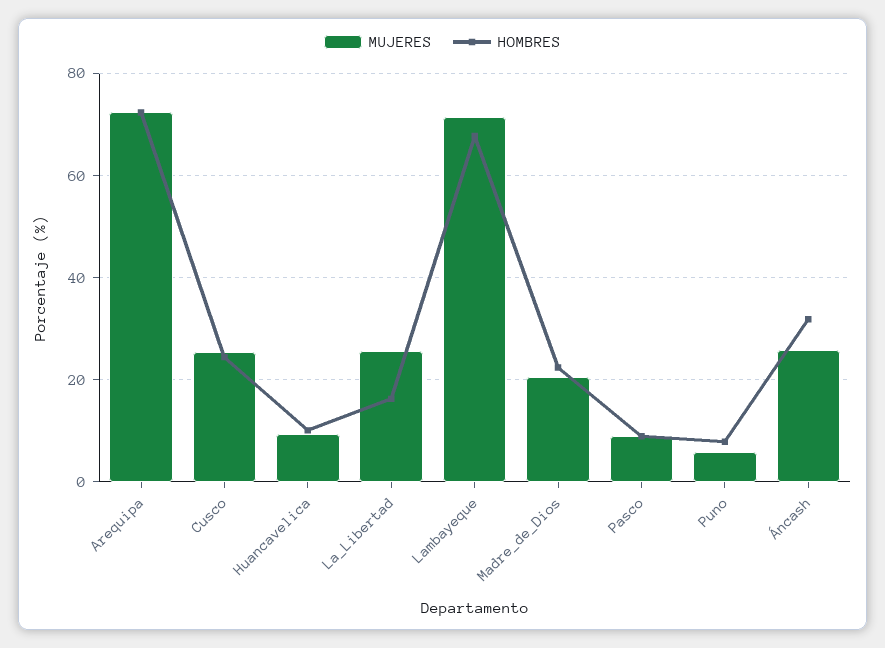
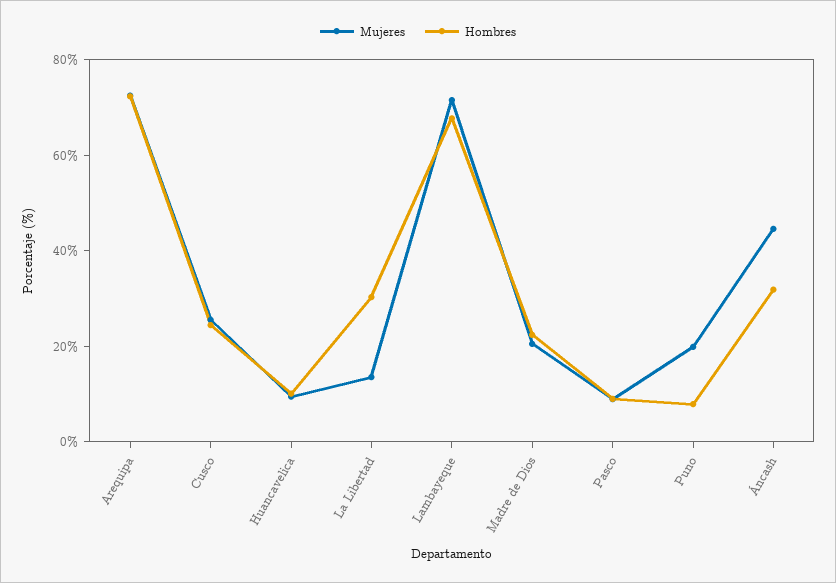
MUJERES, La_Libertad: 26 -> 15
HOMBRES, La_Libertad: 16 -> 30
MUJERES, Puno: 6 -> 20
MUJERES, Áncash: 26 -> 45

